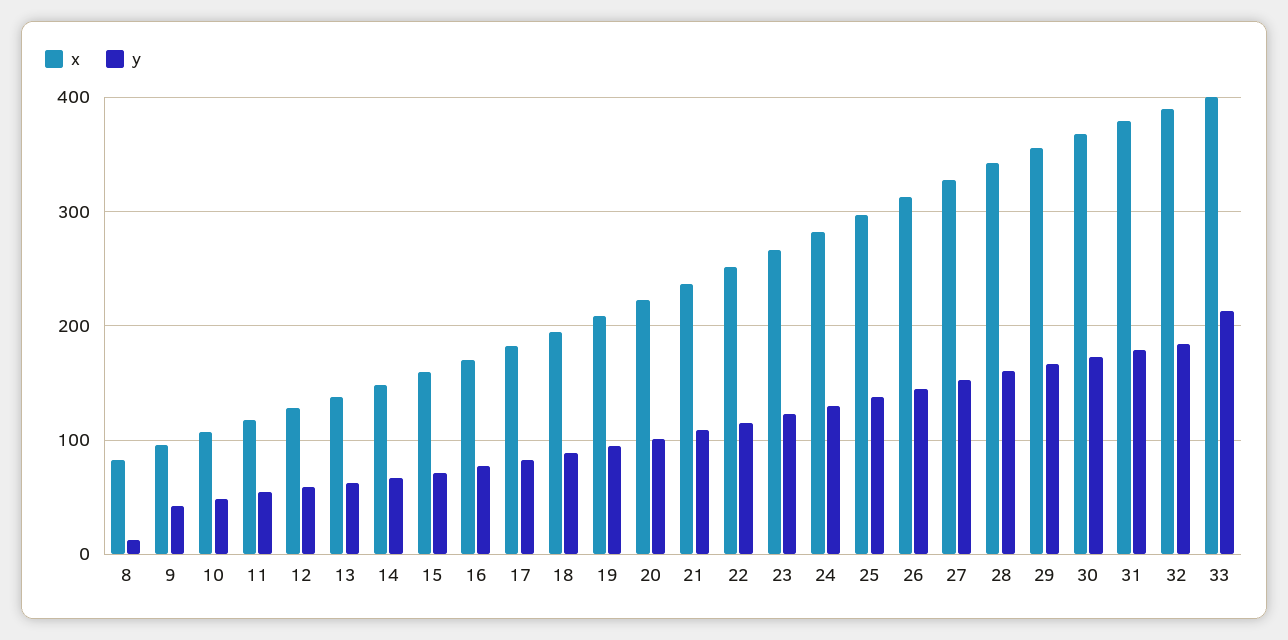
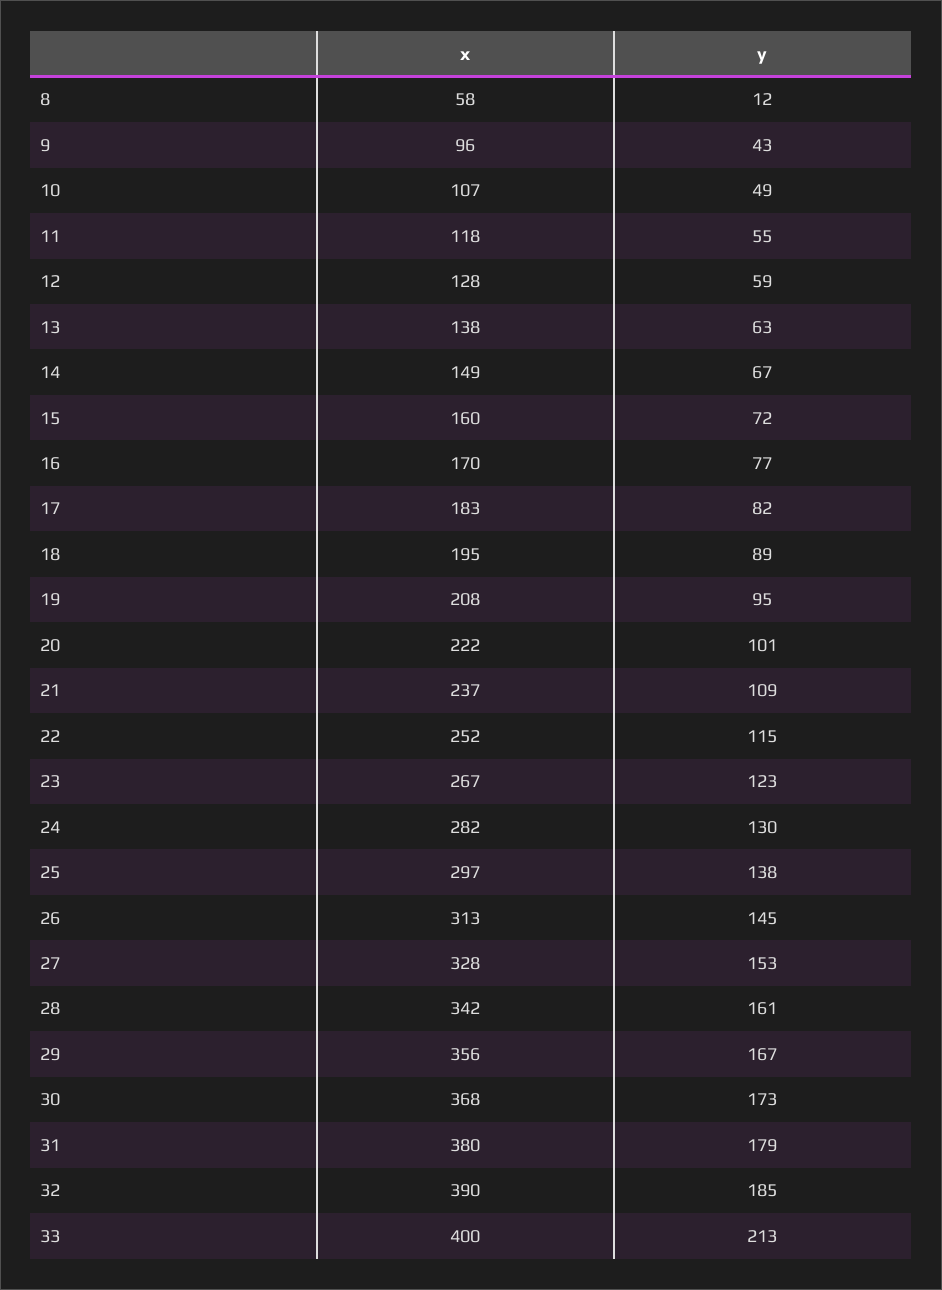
x, 8: 80 -> 58

